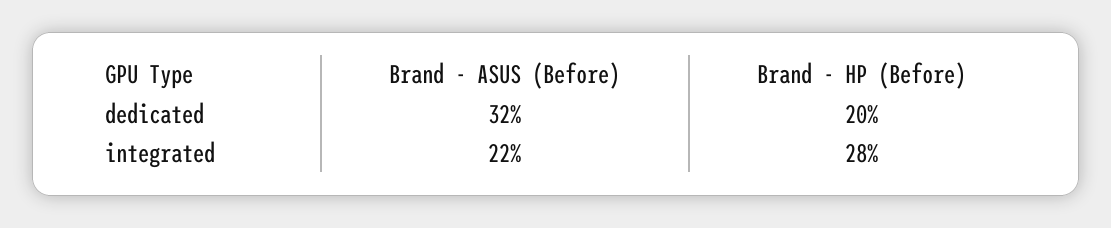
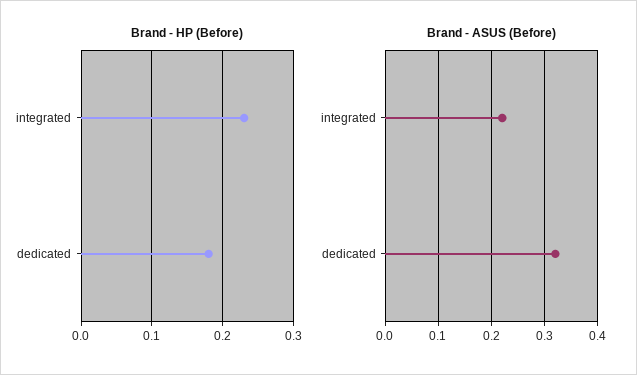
Brand - HP (Before), dedicated: 0.2 -> 0.18
Brand - HP (Before), integrated: 0.28 -> 0.23

